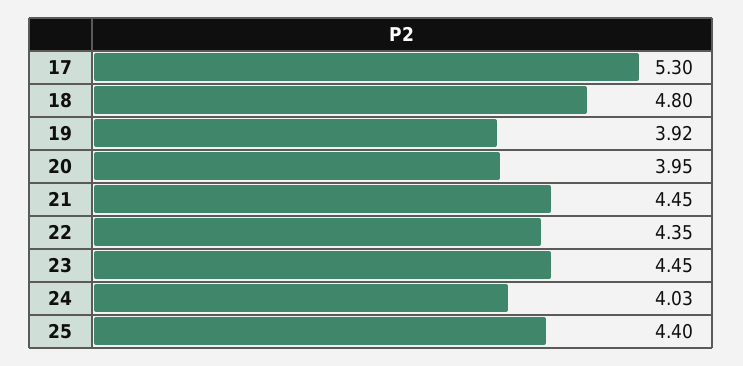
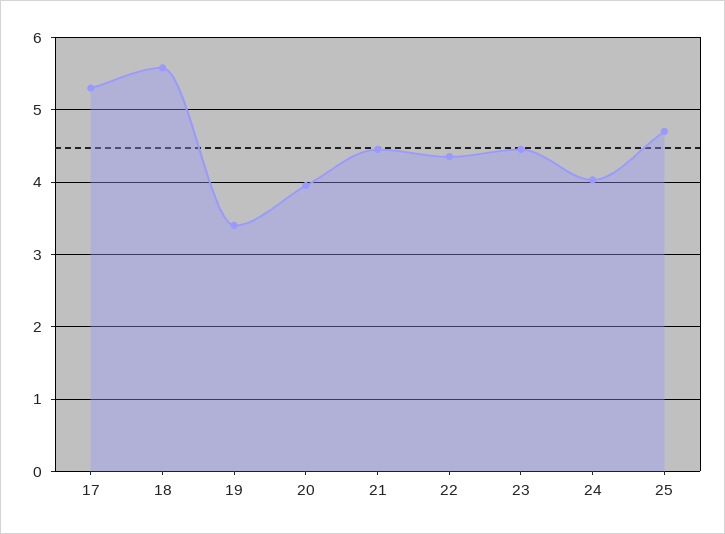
18: 4.8 -> 5.6
19: 3.92 -> 3.4
25: 4.4 -> 4.7

